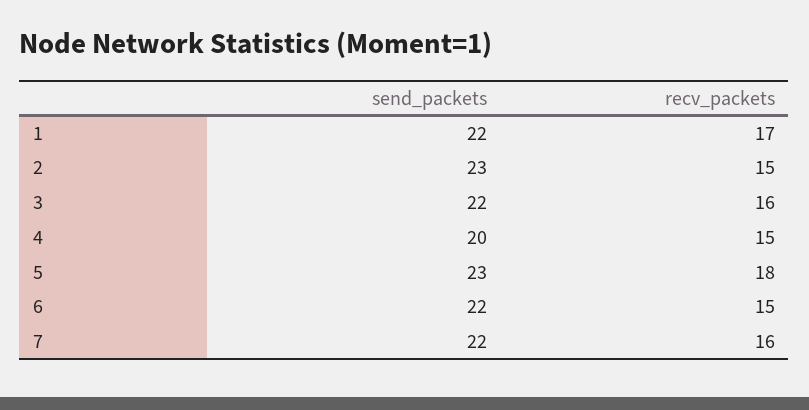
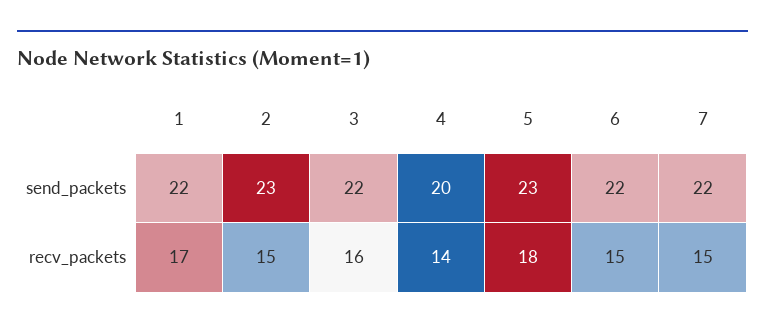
recv_packets, 4: 15 -> 14
recv_packets, 7: 16 -> 15

